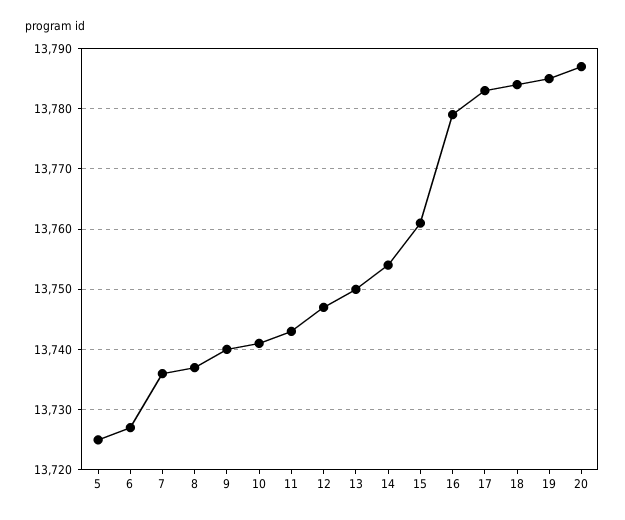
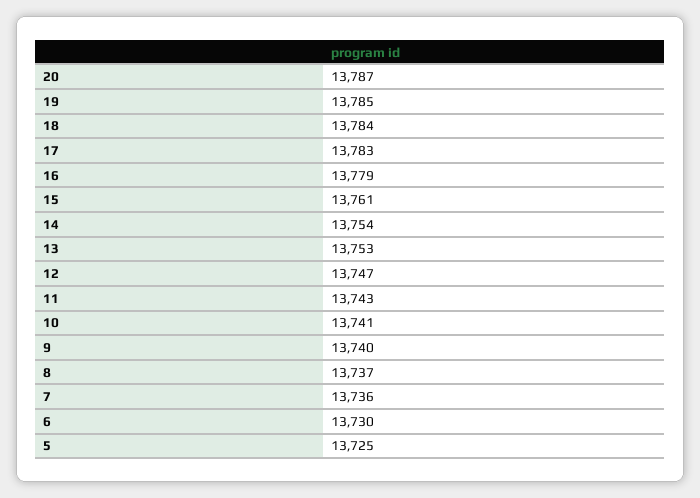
6: 13727 -> 13730
13: 13750 -> 13753

